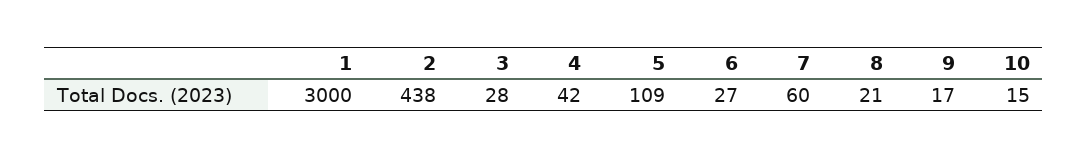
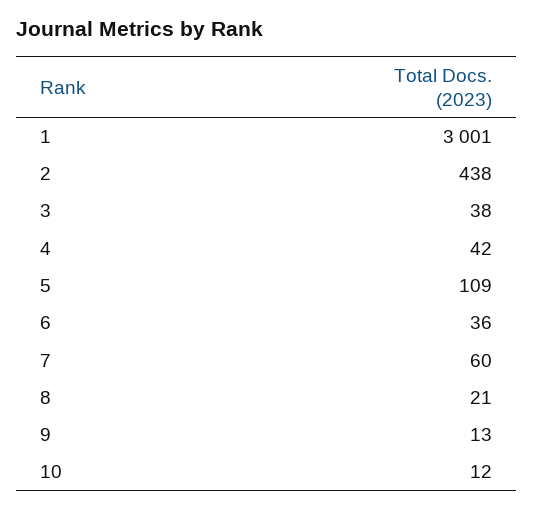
1: 3000 -> 3001
3: 28 -> 38
6: 27 -> 36
9: 17 -> 13
10: 15 -> 12

